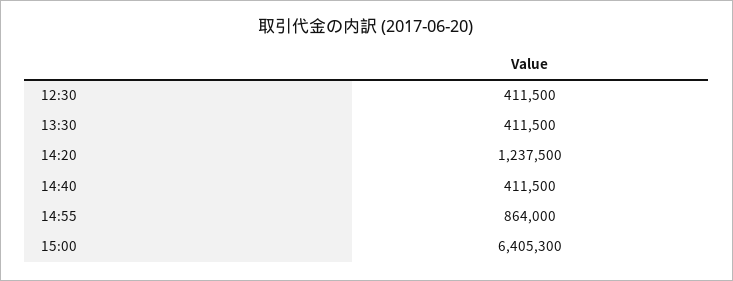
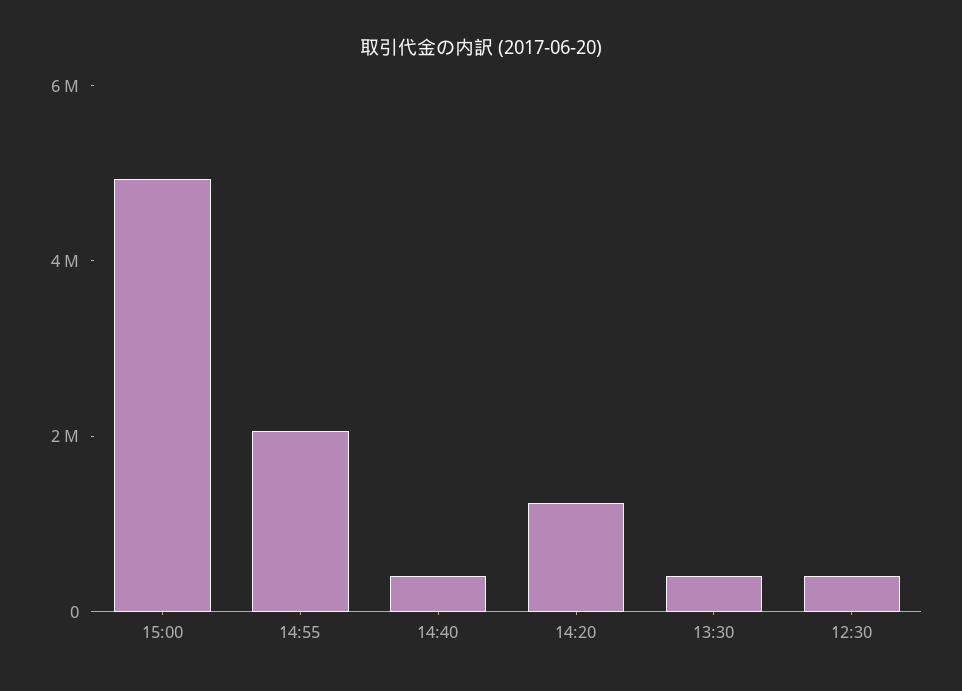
14:55: 864000 -> 2000000
15:00: 6405300 -> 5000000

